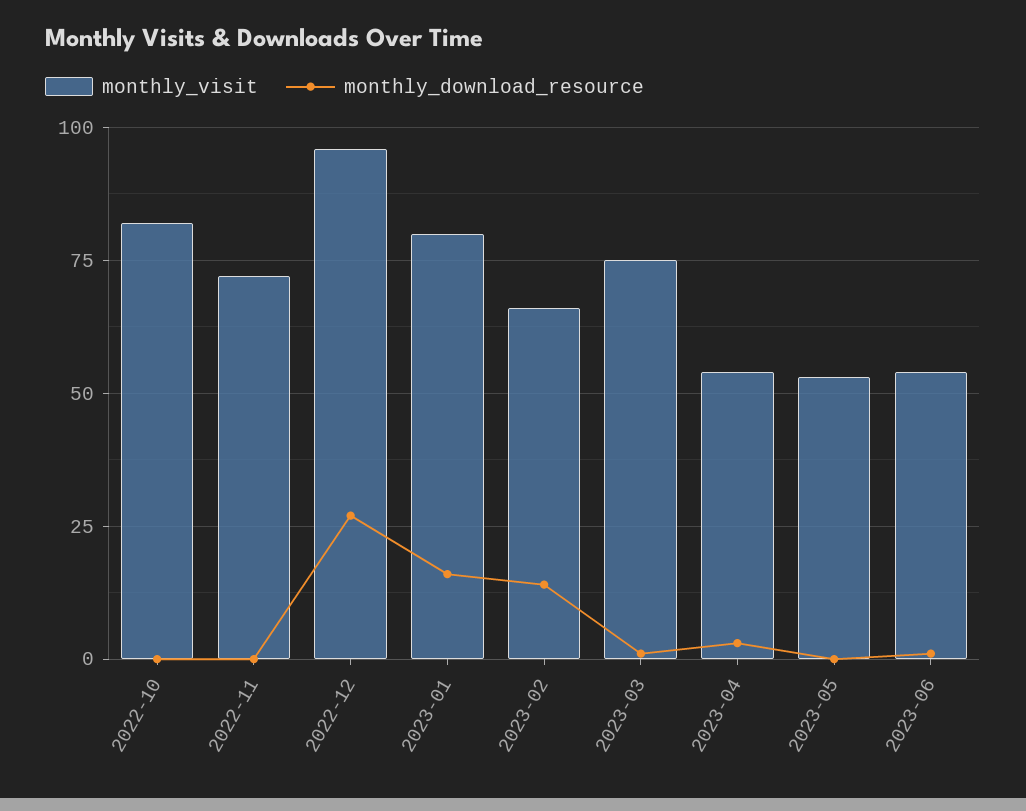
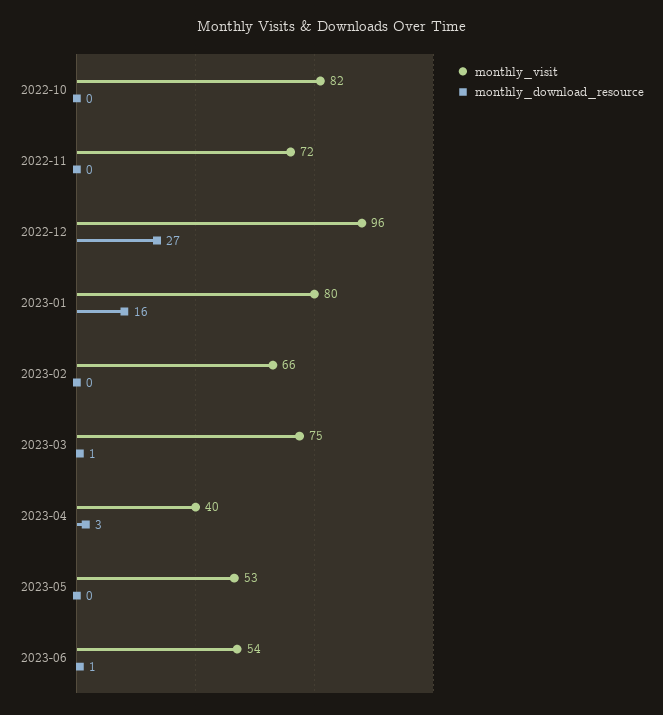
monthly_download_resource, 2023-02: 15 -> 0
monthly_visit, 2023-04: 55 -> 40

